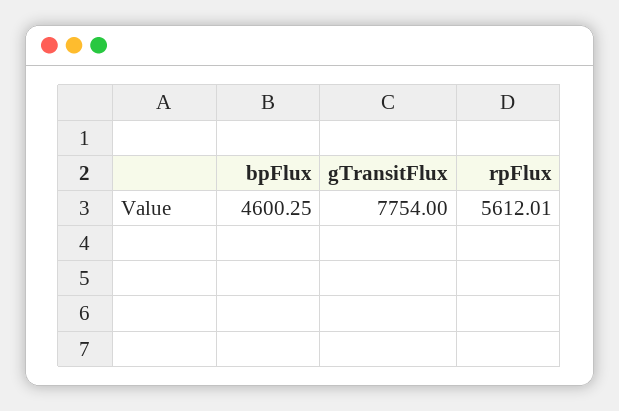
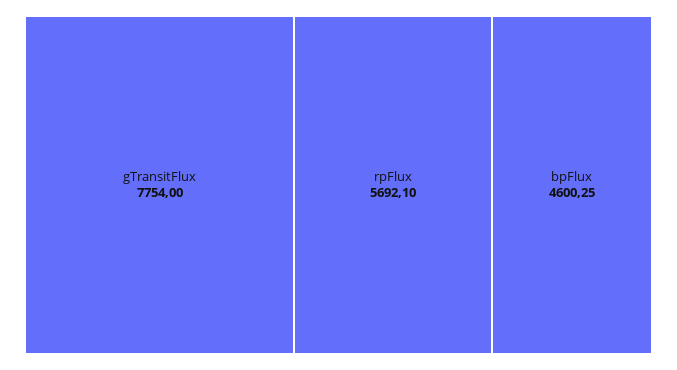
rpFlux: 5612.01 -> 5692.1

